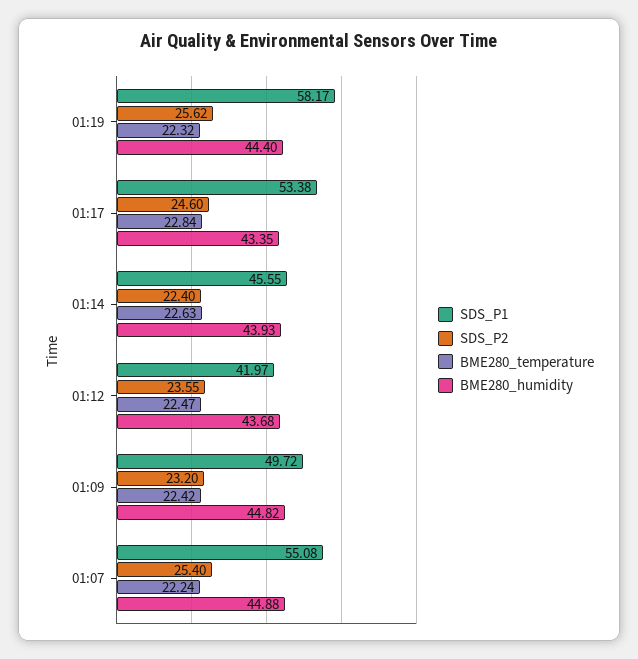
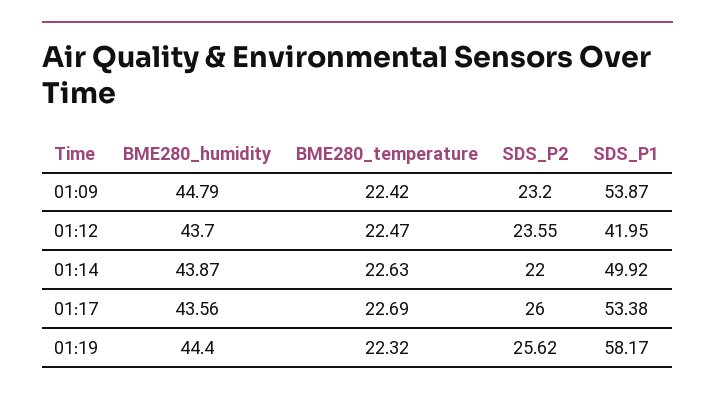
SDS_P2, 01:17: 24.6 -> 26
BME280_temperature, 01:17: 22.84 -> 22.69
BME280_humidity, 01:17: 43.35 -> 43.56
SDS_P1, 01:14: 45.55 -> 49.92
SDS_P2, 01:14: 22.4 -> 22
BME280_humidity, 01:14: 43.93 -> 43.87
SDS_P1, 01:12: 41.97 -> 41.95
BME280_humidity, 01:12: 43.68 -> 43.7
SDS_P1, 01:09: 49.72 -> 53.87
BME280_humidity, 01:09: 44.82 -> 44.79
SDS_P1, 01:07: 55.08 -> none
SDS_P2, 01:07: 25.4 -> none
BME280_temperature, 01:07: 22.24 -> none
BME280_humidity, 01:07: 44.88 -> none

